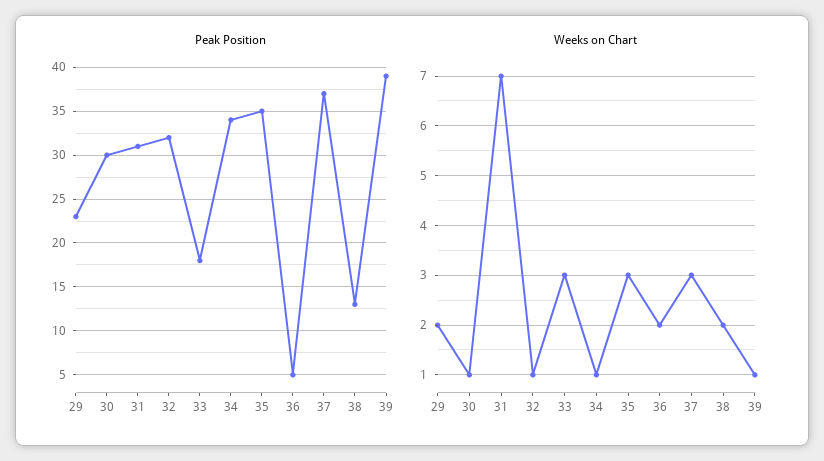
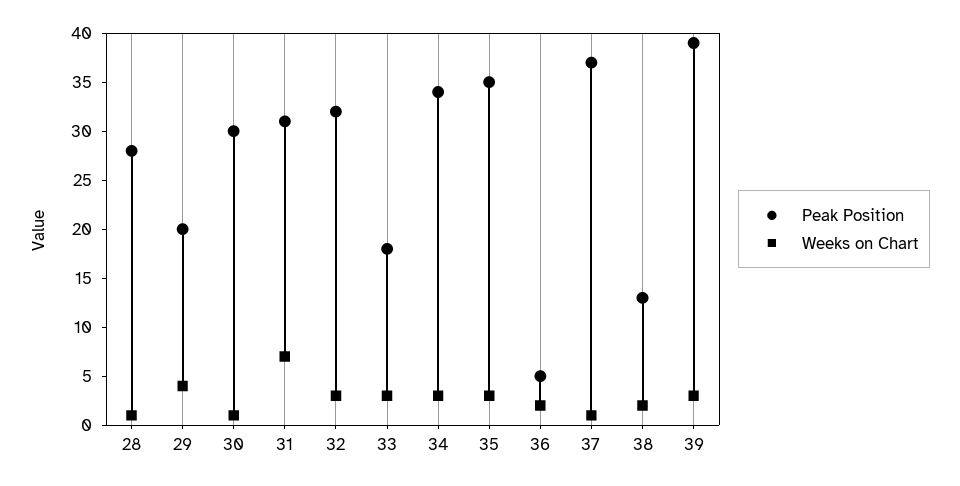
Peak Position, 29: 23 -> 20
Weeks on Chart, 29: 2 -> 4
Weeks on Chart, 32: 1 -> 3
Weeks on Chart, 34: 1 -> 3
Weeks on Chart, 37: 3 -> 1
Weeks on Chart, 39: 1 -> 3
Peak Position, 28: none -> 28
Weeks on Chart, 28: none -> 1

